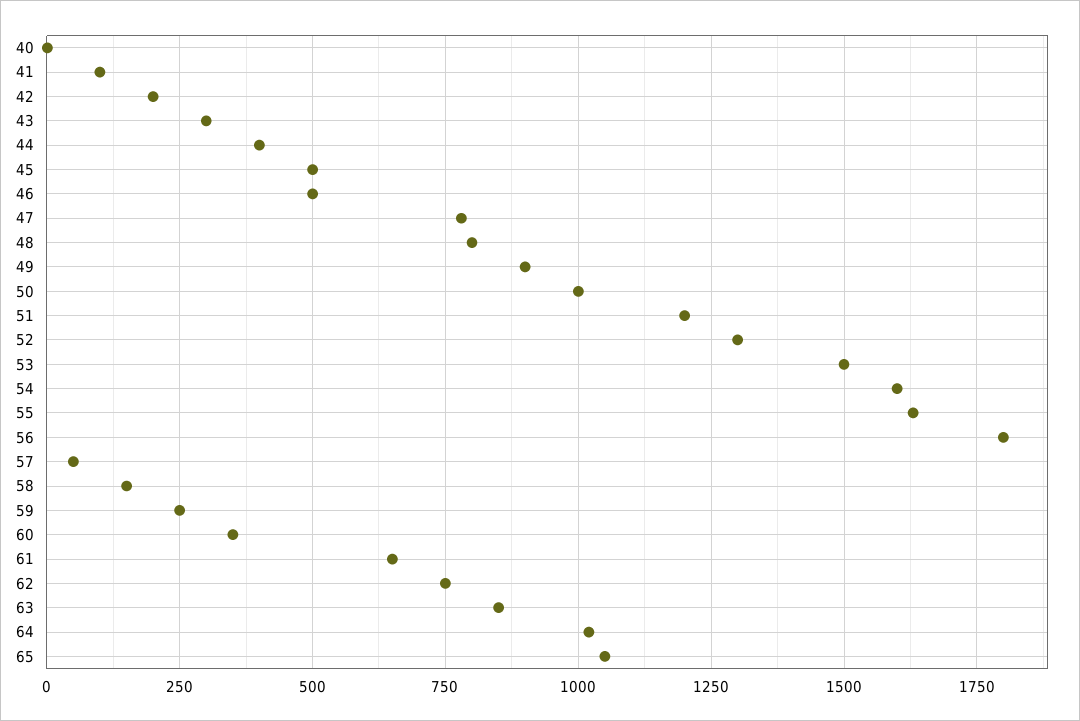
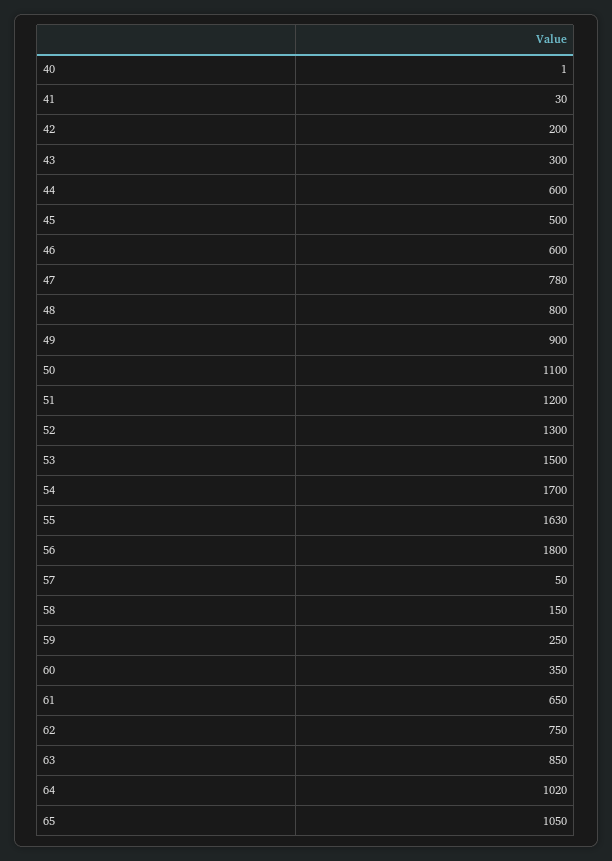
41: 100 -> 30
44: 400 -> 600
46: 500 -> 600
50: 1000 -> 1100
54: 1600 -> 1700

